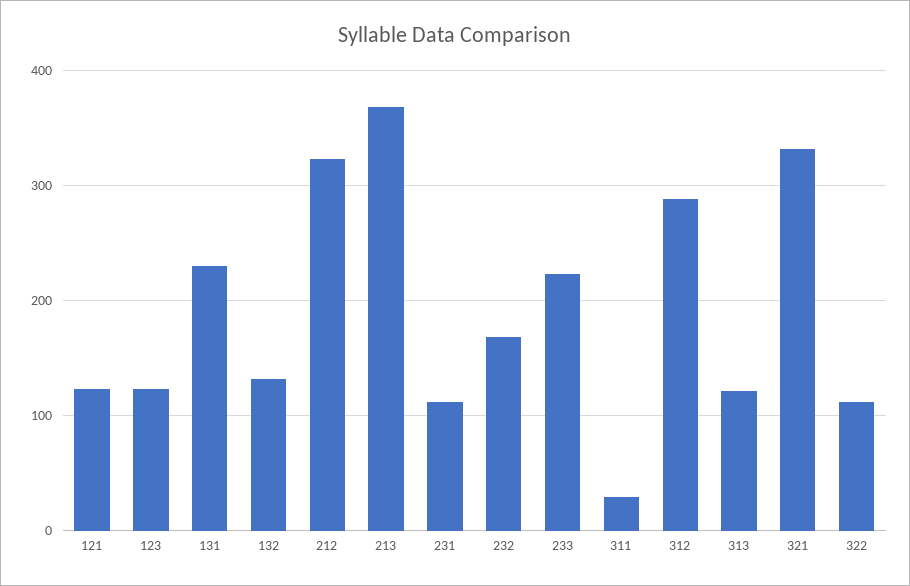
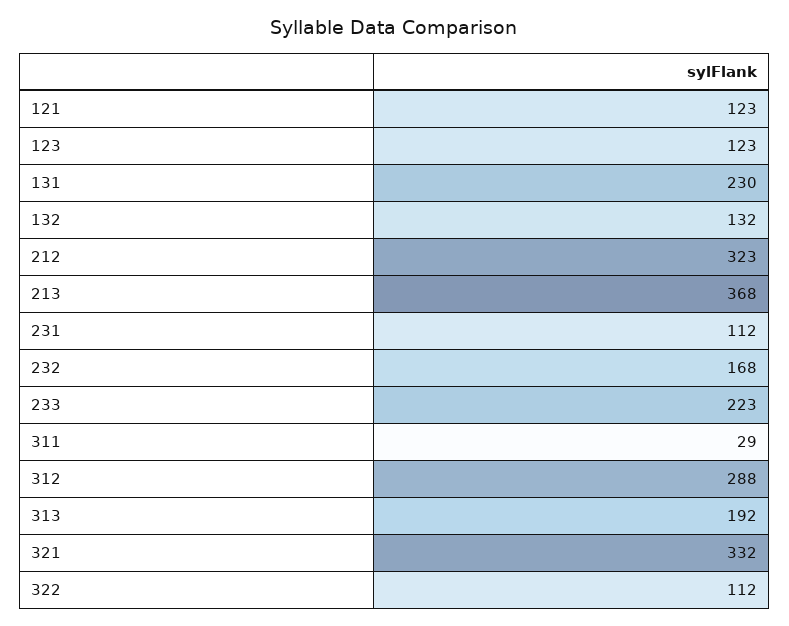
313: 120 -> 192

